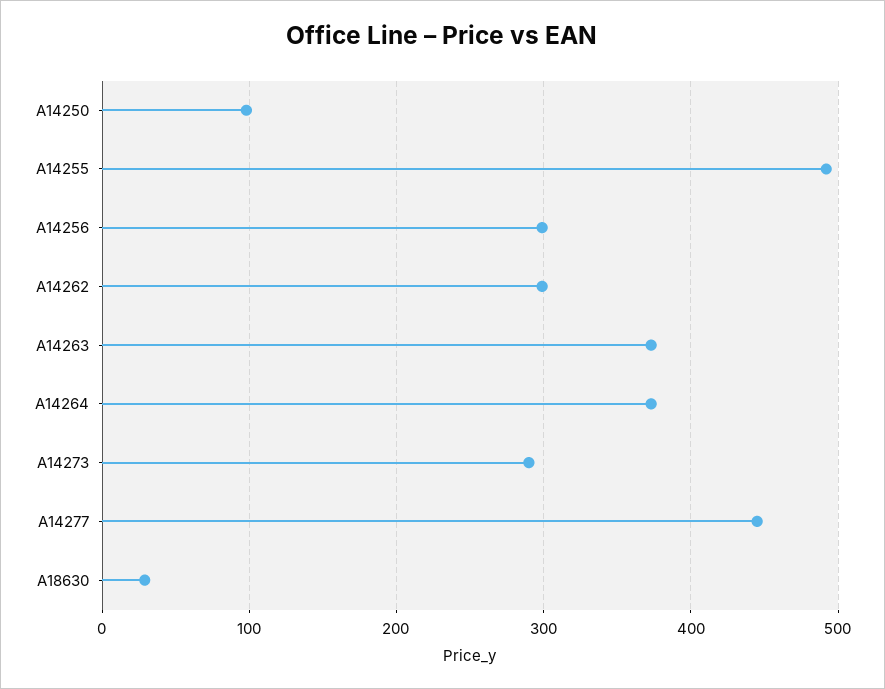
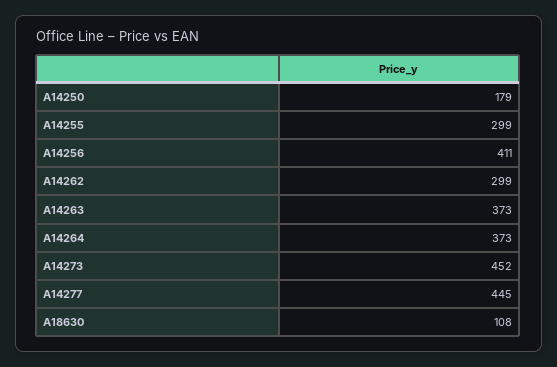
A14250: 100 -> 179
A14255: 490 -> 299
A14256: 300 -> 411
A14273: 290 -> 452
A18630: 30 -> 108

